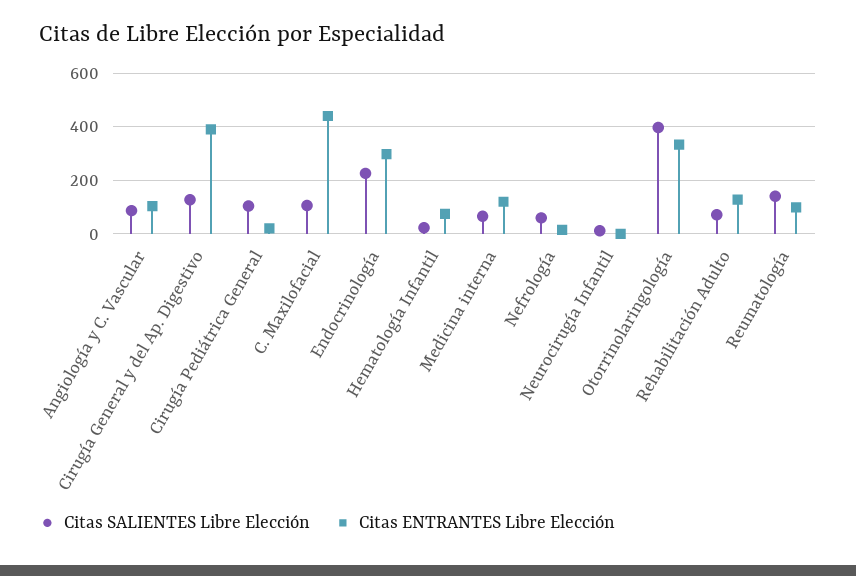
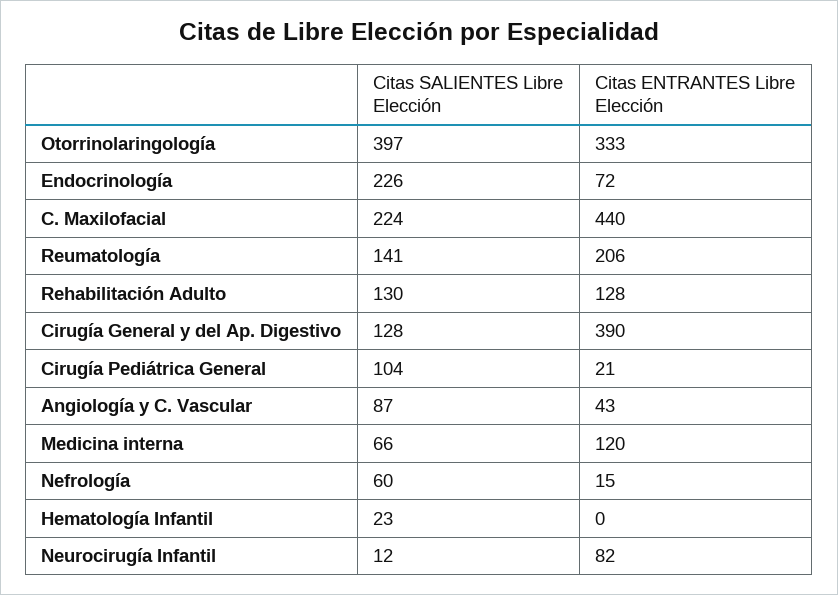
Citas ENTRANTES Libre Elección, Angiología y C. Vascular: 100 -> 43
Citas SALIENTES Libre Elección, C. Maxilofacial: 100 -> 224
Citas ENTRANTES Libre Elección, Endocrinología: 300 -> 72
Citas ENTRANTES Libre Elección, Hematología Infantil: 75 -> 0
Citas ENTRANTES Libre Elección, Neurocirugía Infantil: 0 -> 82
Citas SALIENTES Libre Elección, Rehabilitación Adulto: 75 -> 130
Citas ENTRANTES Libre Elección, Reumatología: 100 -> 206

